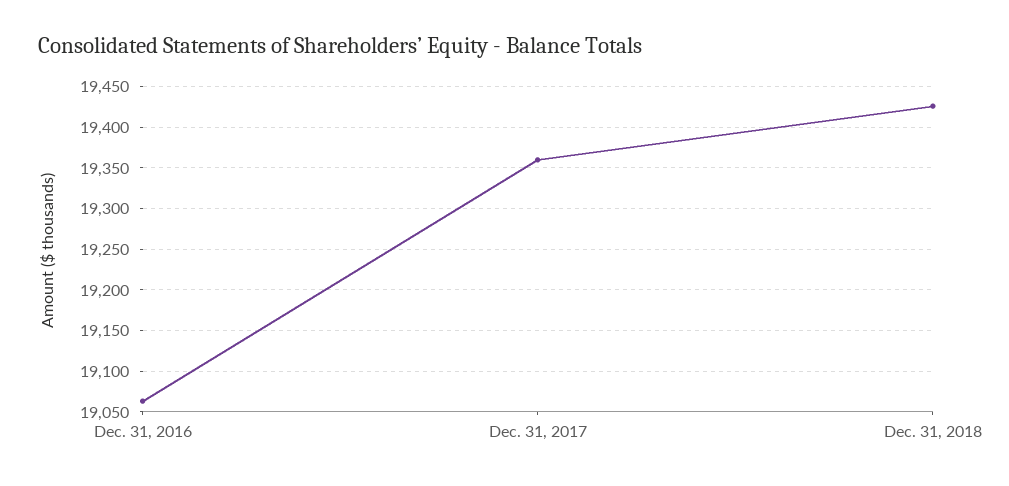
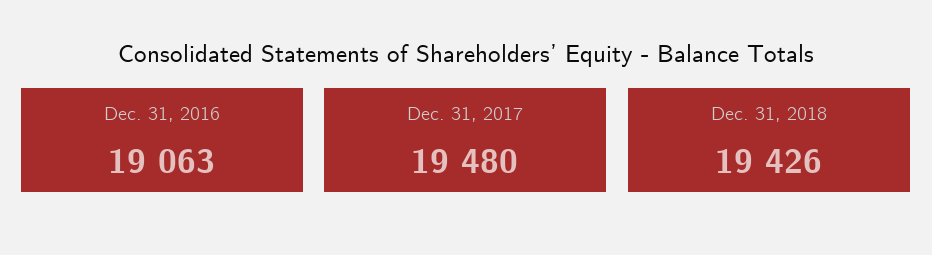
Dec. 31, 2017: 19360 -> 19480

